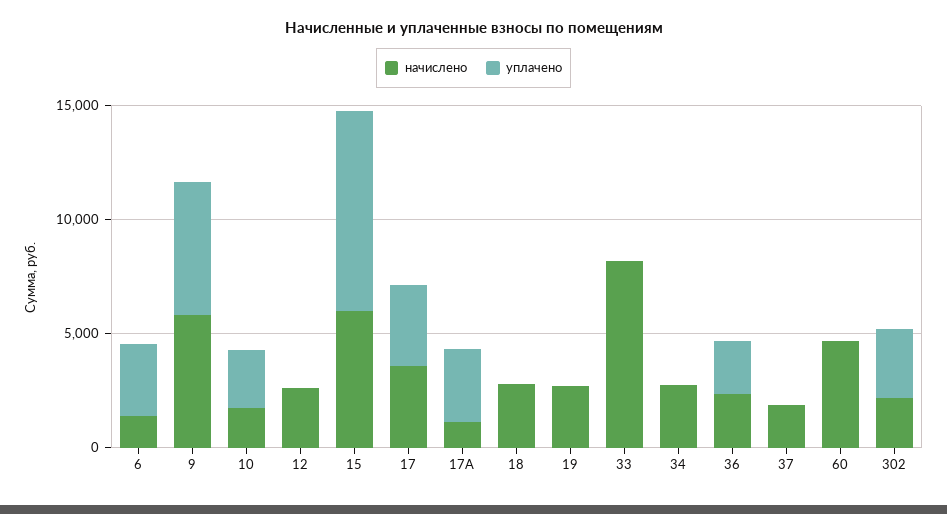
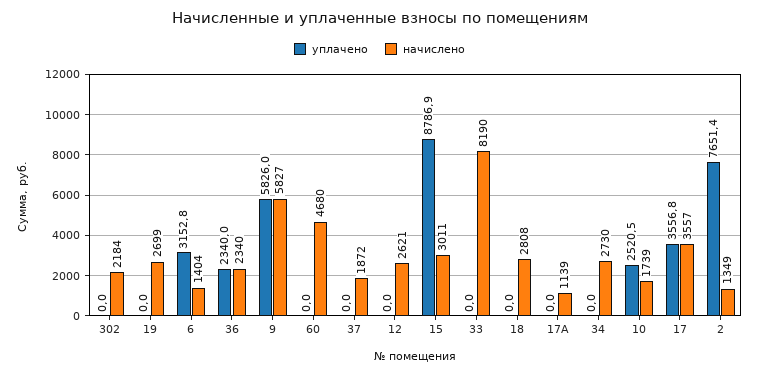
начислено, 15: 6000 -> 3011
уплачено, 17А: 3000 -> 0
уплачено, 302: 3000 -> 0
уплачено, 2: none -> 7651.4
начислено, 2: none -> 1349

